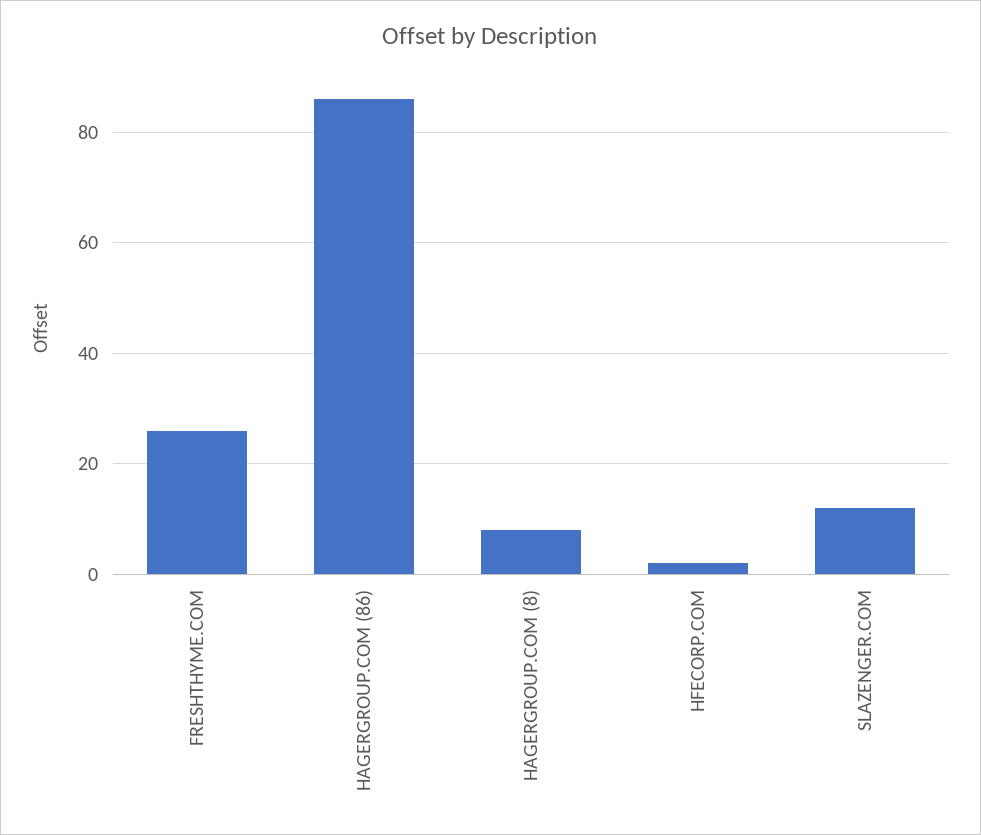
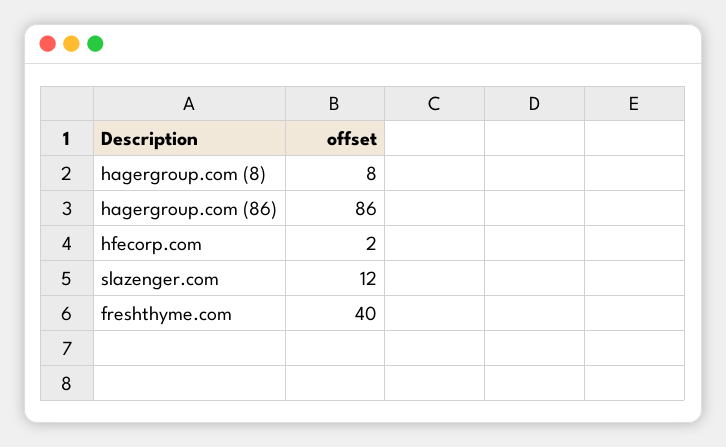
FRESHTHYME.COM: 25 -> 40

